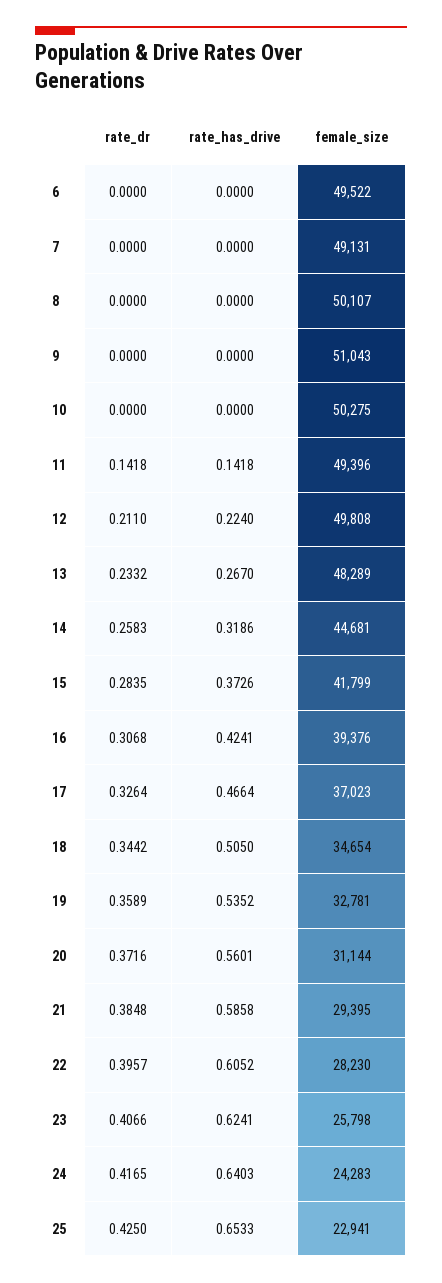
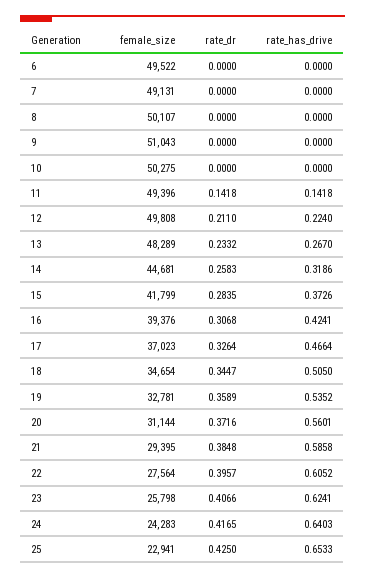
rate_dr, 18: 0.3442 -> 0.3447
female_size, 22: 28230 -> 27564

